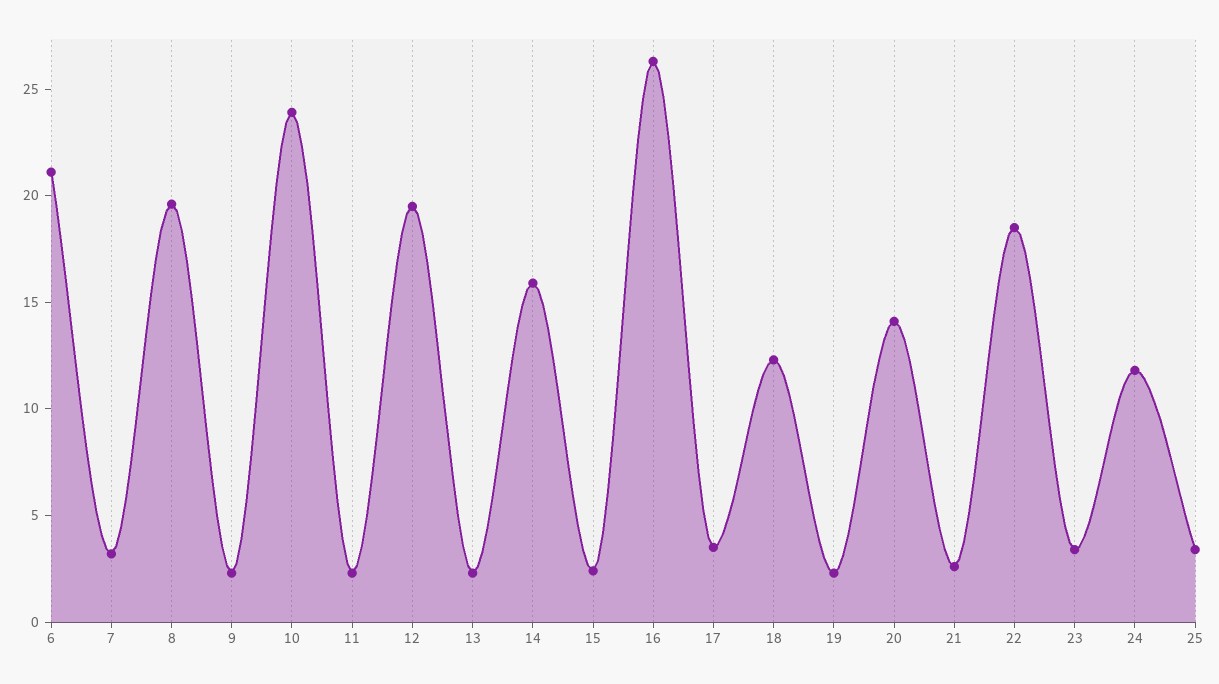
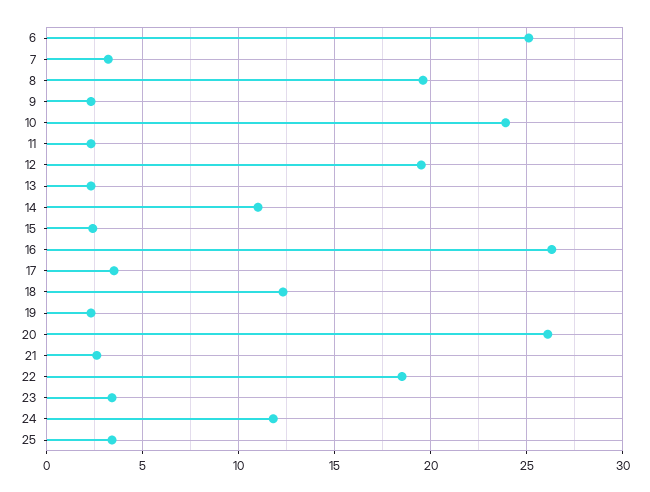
6: 21 -> 25
14: 16 -> 11
20: 14 -> 26

